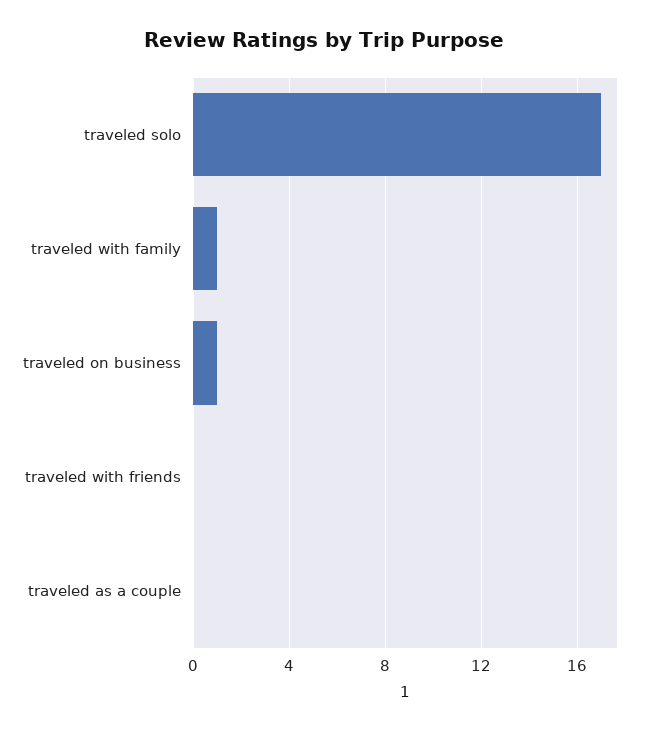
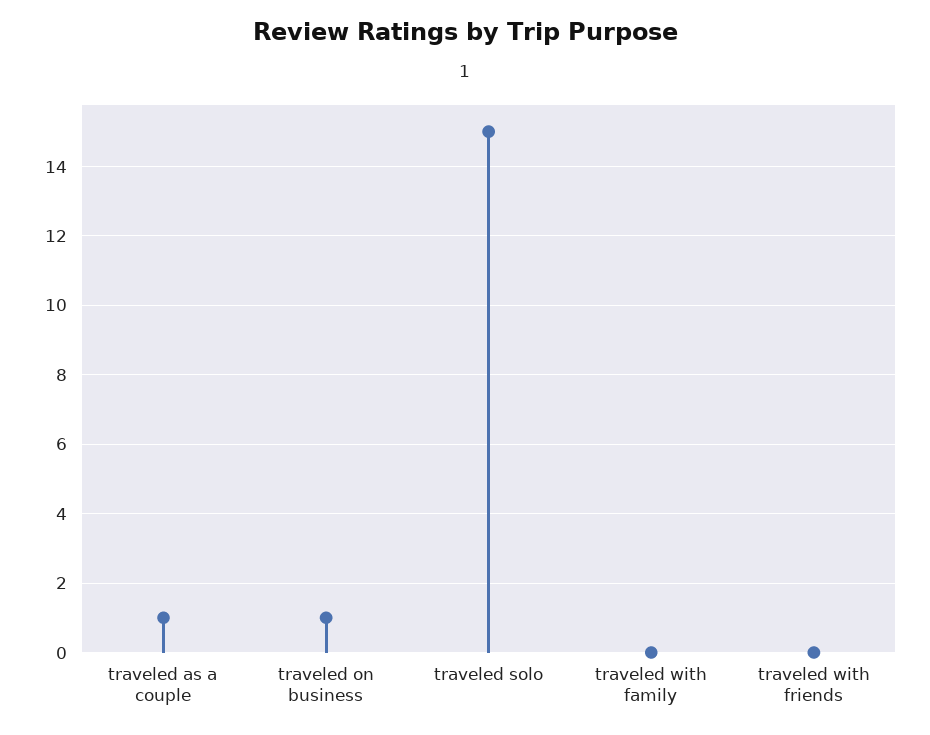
traveled solo: 17 -> 15
traveled with family: 1 -> 0
traveled as a couple: 0 -> 1

